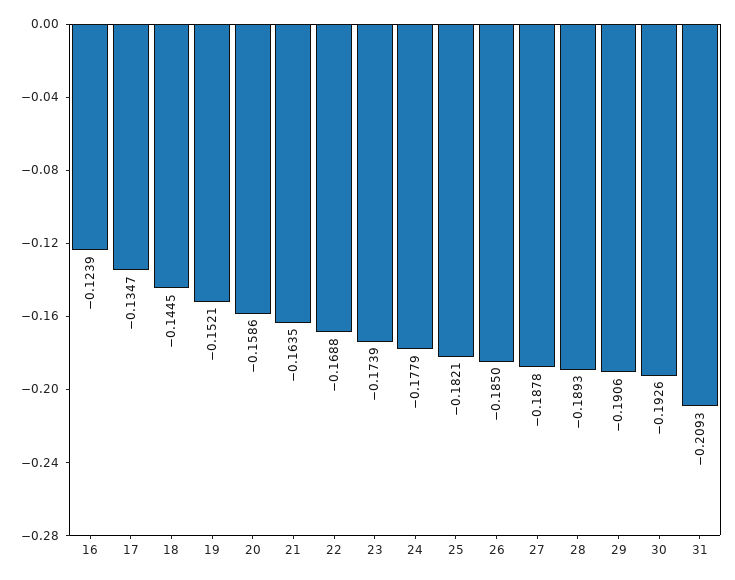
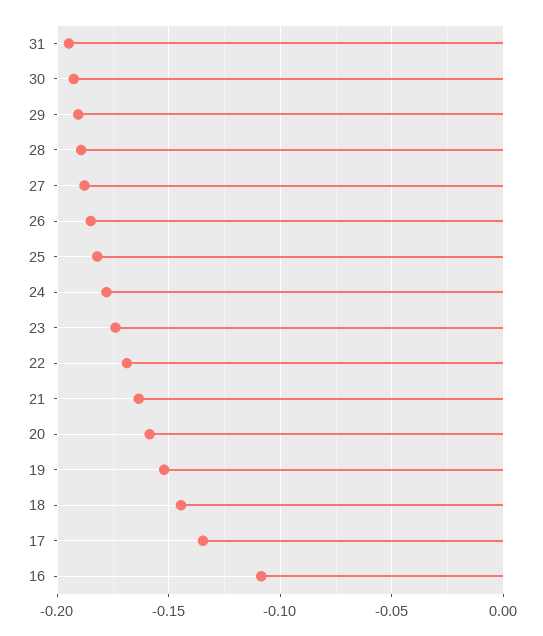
16: -0.1239 -> -0.11
31: -0.2093 -> -0.195

